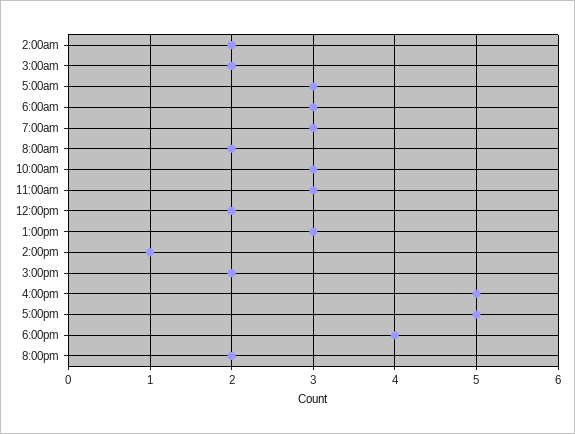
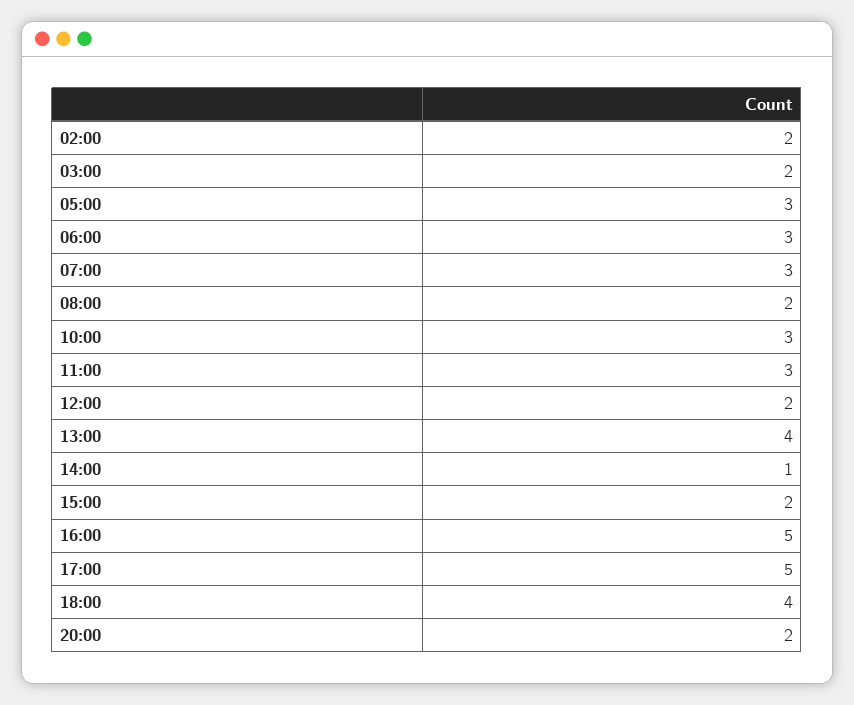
1:00pm: 3 -> 4

